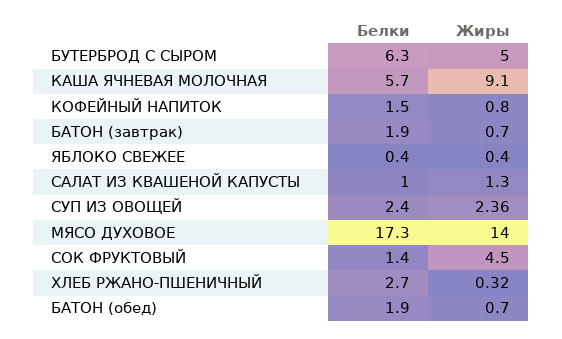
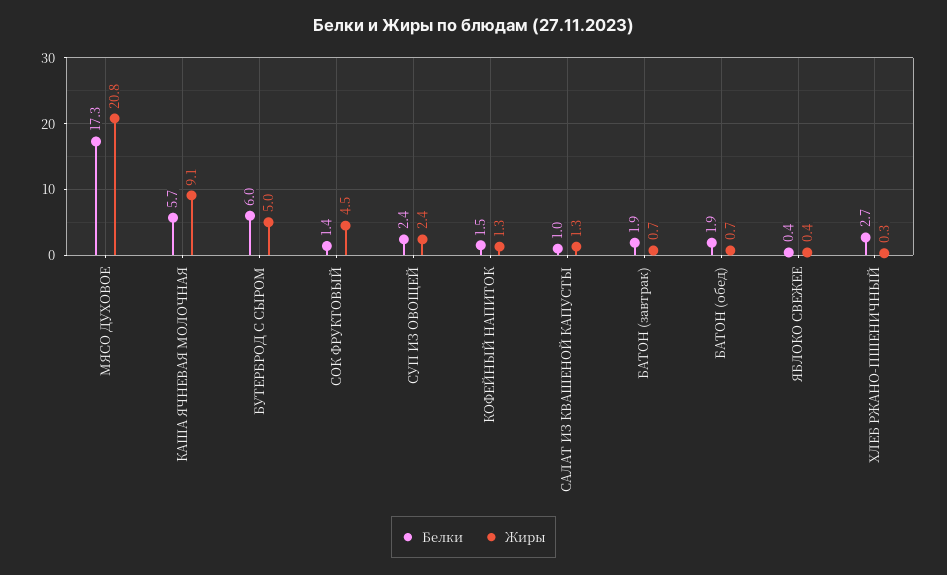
Белки, БУТЕРБРОД С СЫРОМ: 6.3 -> 6
Жиры, КОФЕЙНЫЙ НАПИТОК: 0.8 -> 1.3
Жиры, МЯСО ДУХОВОЕ: 14 -> 20.8

